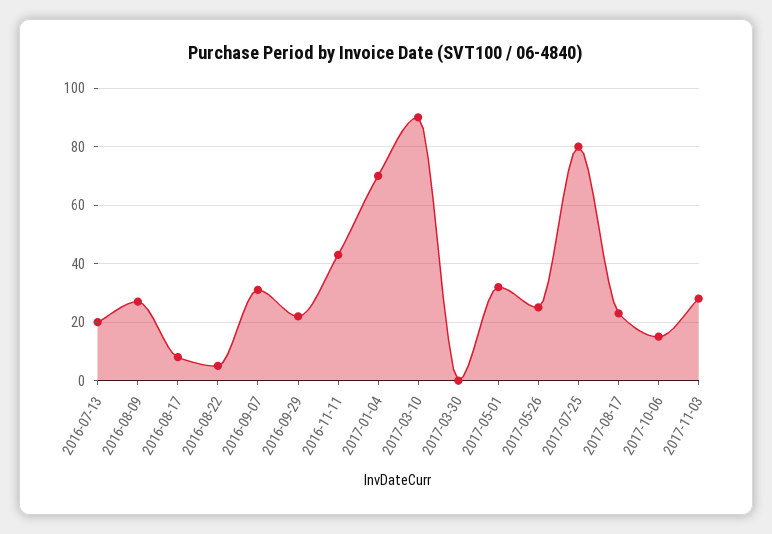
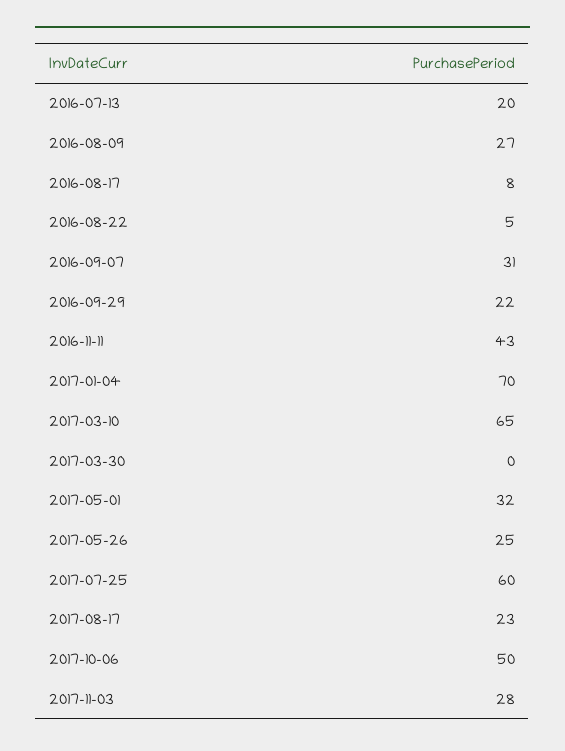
2017-03-10: 90 -> 65
2017-07-25: 80 -> 60
2017-10-06: 15 -> 50

